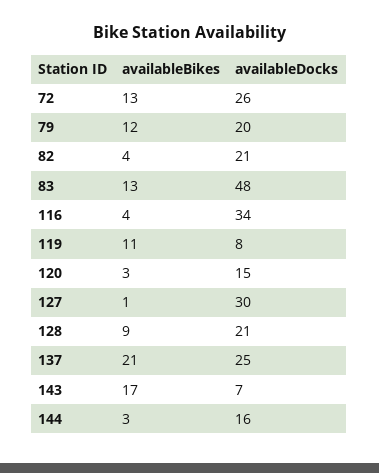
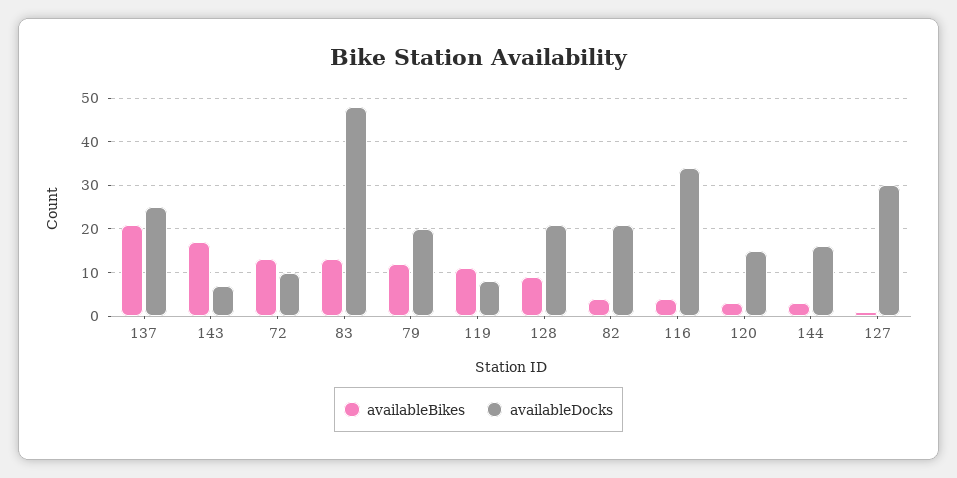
availableDocks, 72: 26 -> 10

